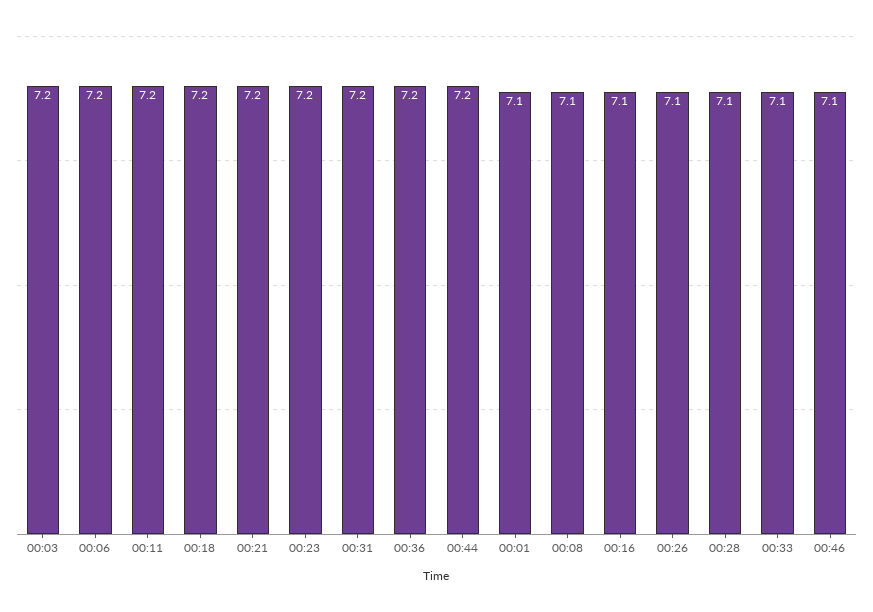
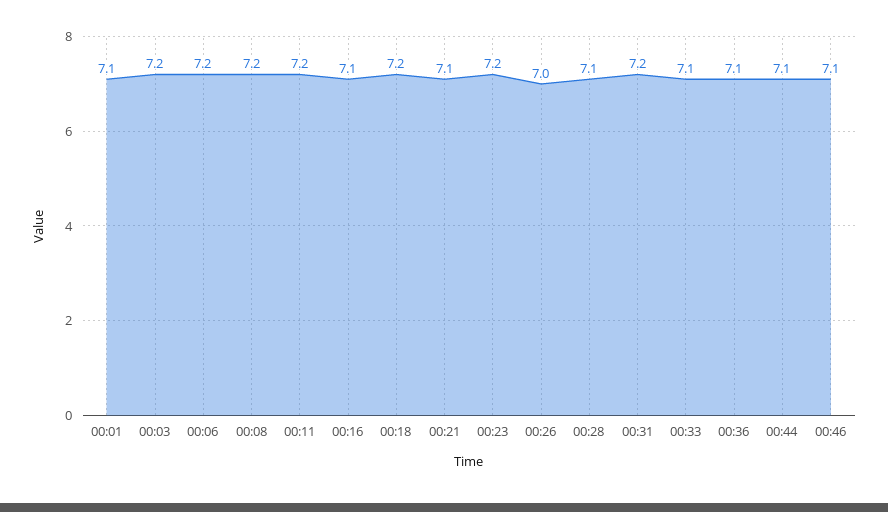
00:21: 7.2 -> 7.1
00:36: 7.2 -> 7.1
00:44: 7.2 -> 7.1
00:08: 7.1 -> 7.2
00:26: 7.1 -> 7

